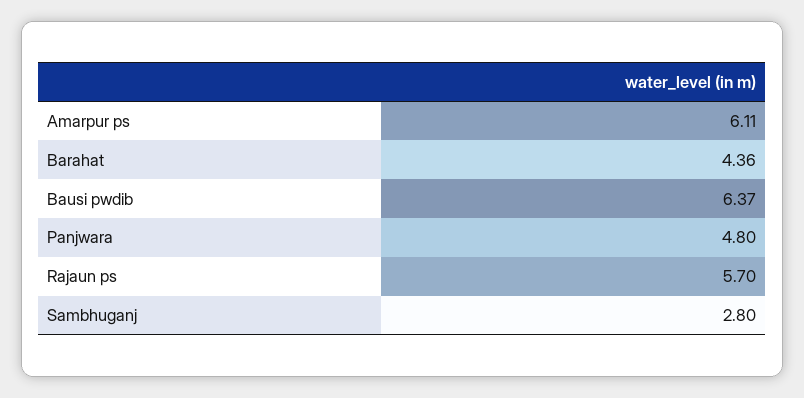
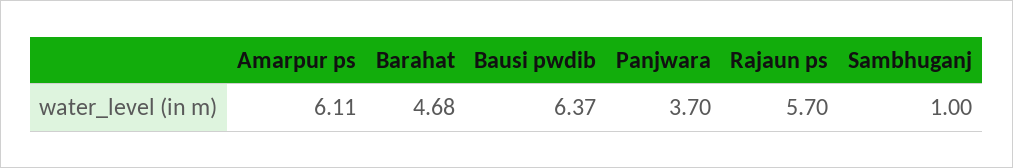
Barahat: 4.36 -> 4.68
Panjwara: 4.8 -> 3.7
Sambhuganj: 2.8 -> 1

